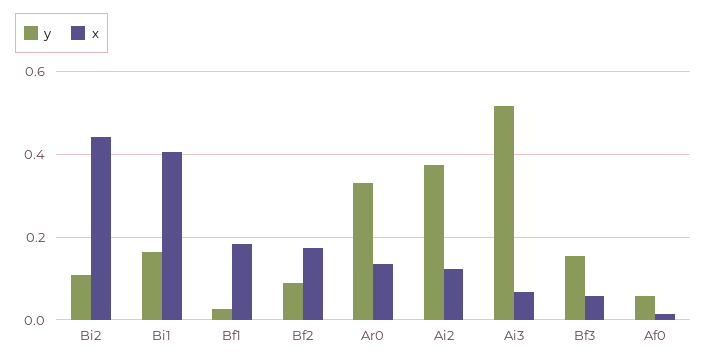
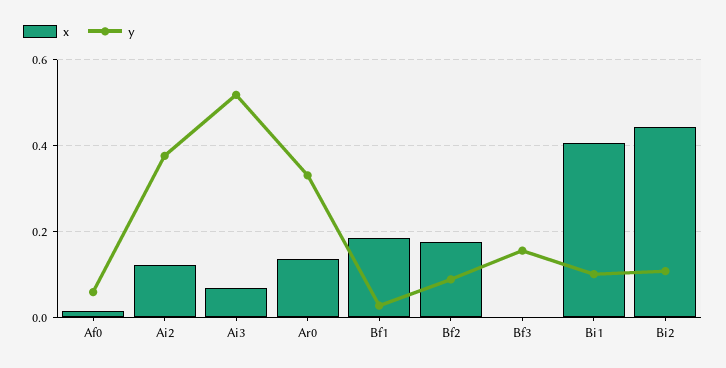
y, Bi1: 0.16 -> 0.1
x, Bf3: 0.06 -> 0

